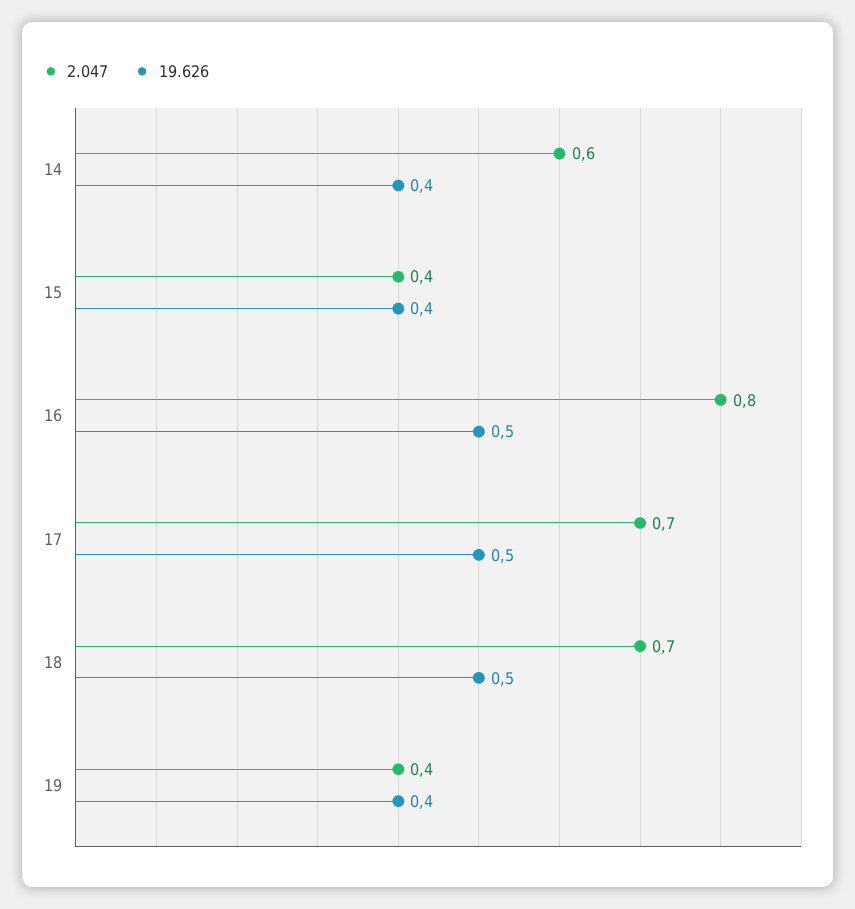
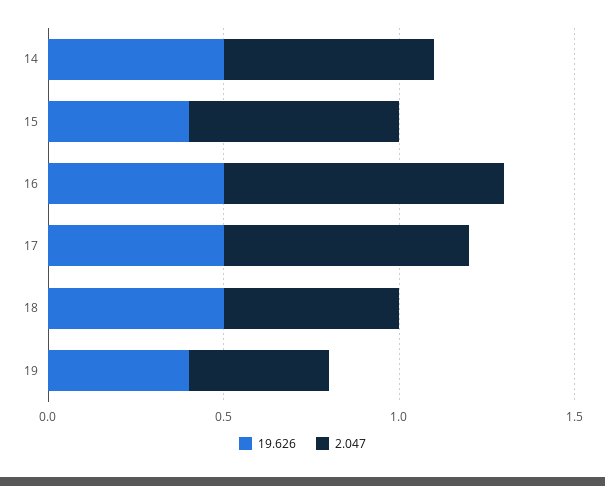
19.626, 14: 0.4 -> 0.5
2.047, 15: 0.4 -> 0.6
2.047, 18: 0.7 -> 0.5

